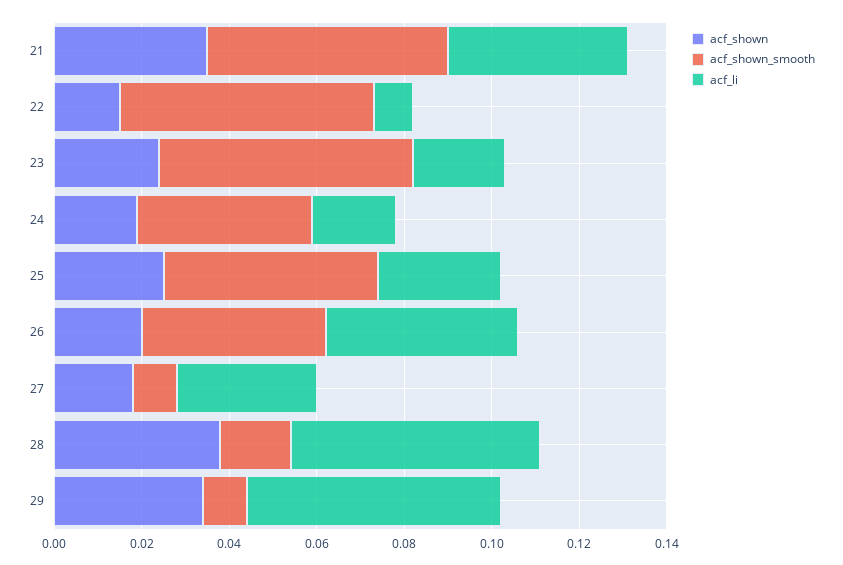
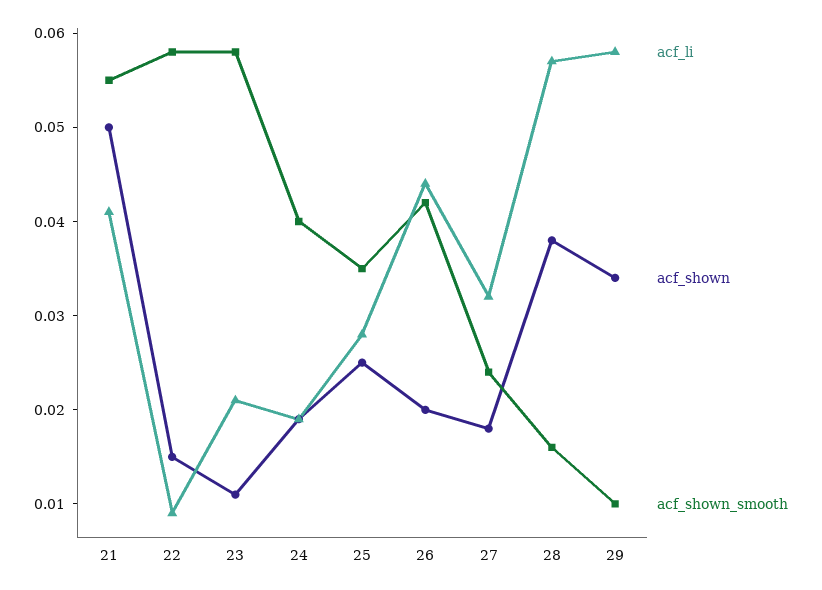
acf_shown, 21: 0.035 -> 0.05
acf_shown, 23: 0.025 -> 0.011
acf_shown_smooth, 25: 0.05 -> 0.035
acf_shown_smooth, 27: 0.01 -> 0.024

